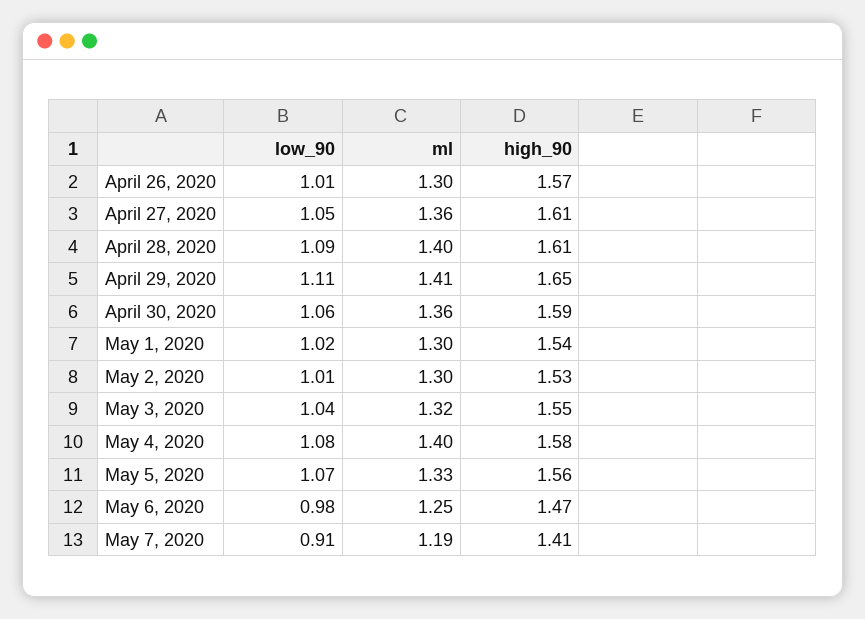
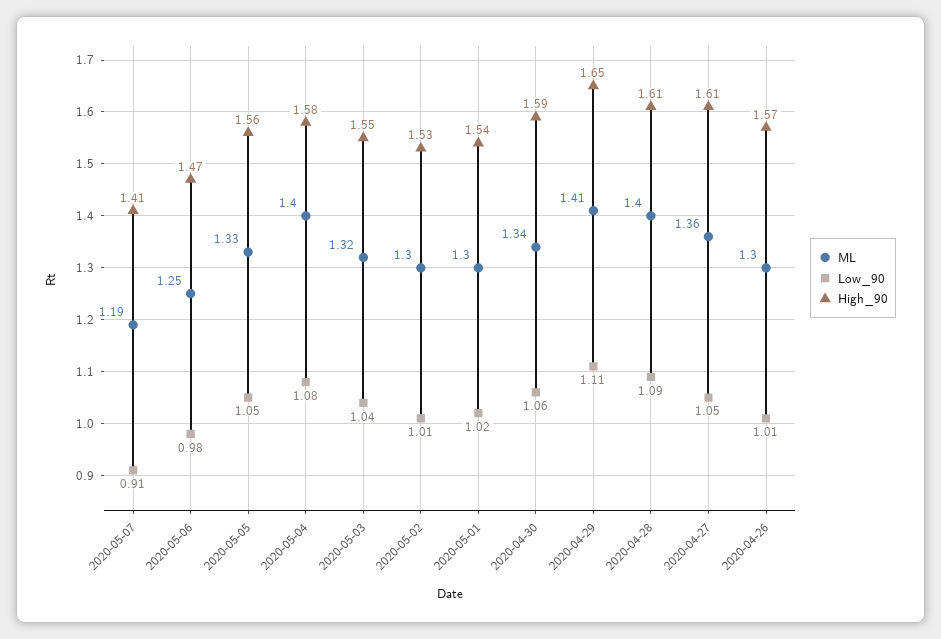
ml, April 30, 2020: 1.36 -> 1.34
low_90, May 5, 2020: 1.07 -> 1.05

